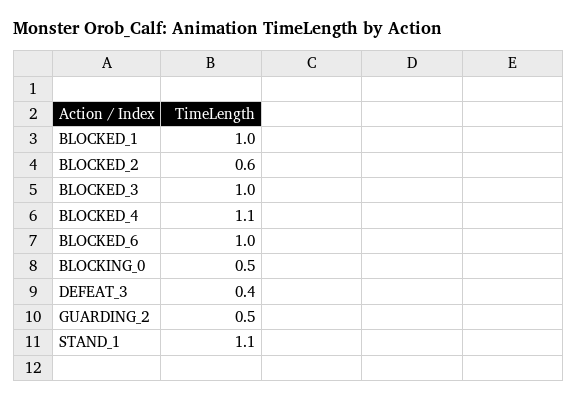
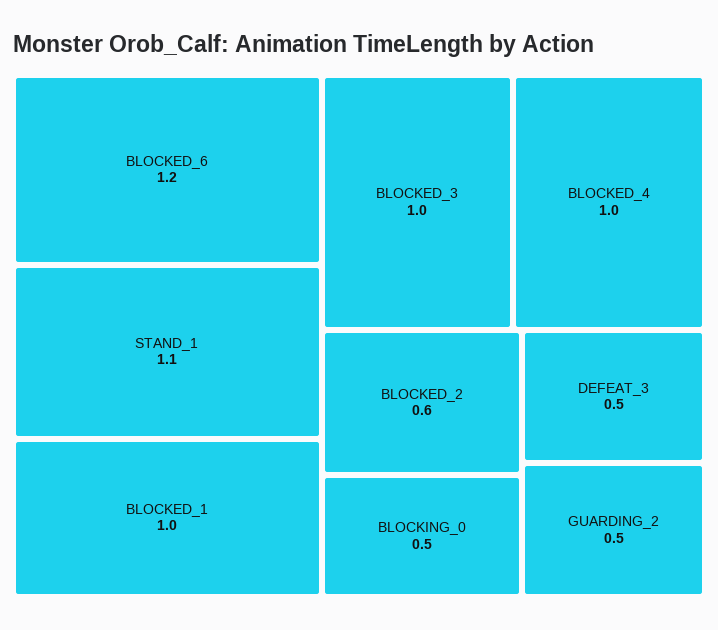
BLOCKED_4: 1.1 -> 1
BLOCKED_6: 1 -> 1.2
DEFEAT_3: 0.4 -> 0.5

